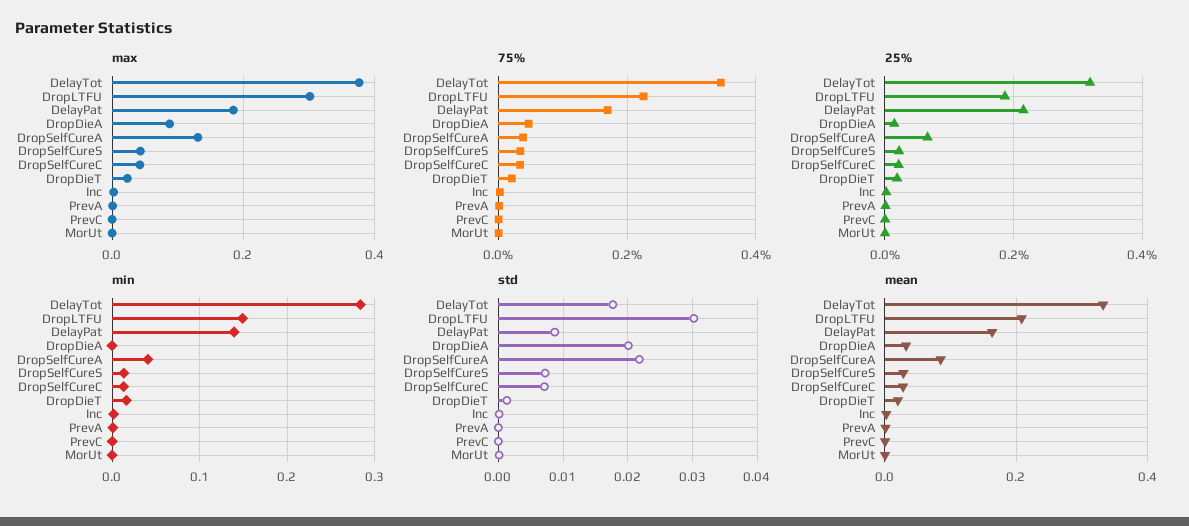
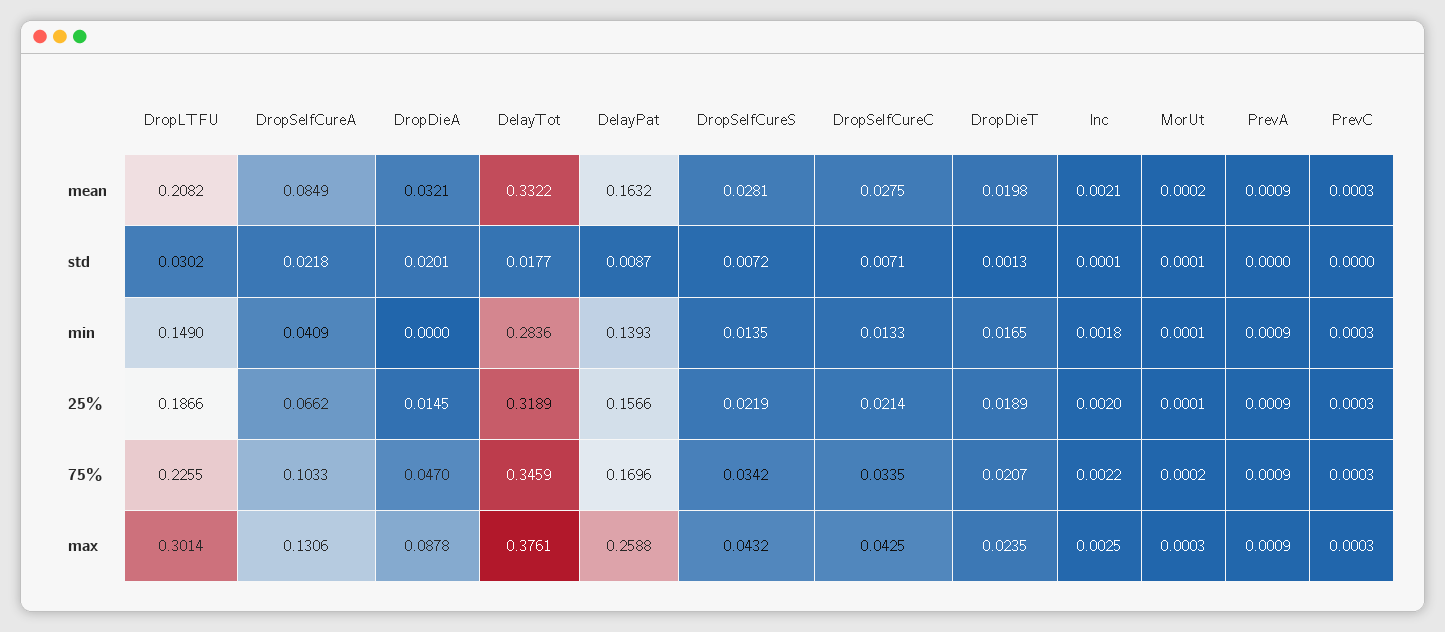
max, DelayPat: 0.18 -> 0.2588
75%, DropSelfCureA: 0.04 -> 0.1033
25%, DelayPat: 0.22 -> 0.1566

